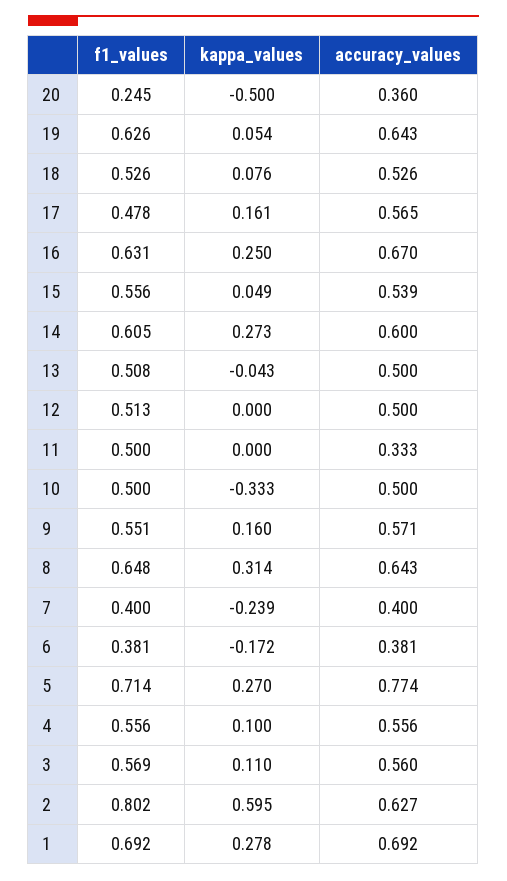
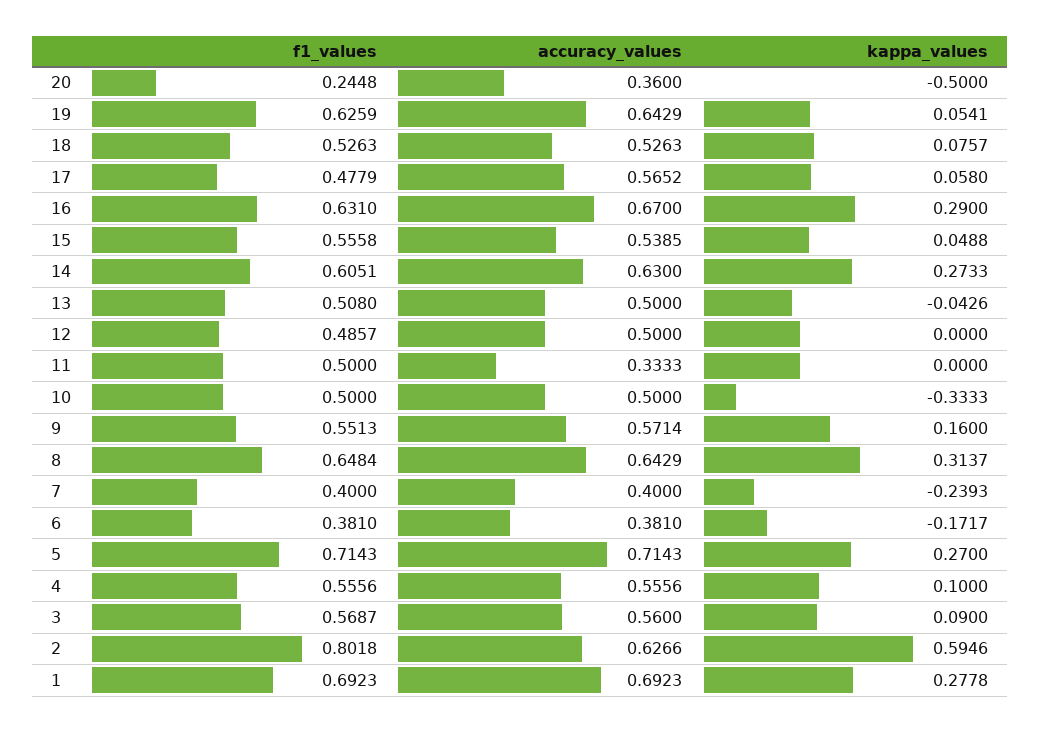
kappa_values, 17: 0.161 -> 0.058
kappa_values, 16: 0.25 -> 0.29
accuracy_values, 14: 0.6 -> 0.63
f1_values, 12: 0.513 -> 0.4857
accuracy_values, 5: 0.774 -> 0.7143
kappa_values, 3: 0.11 -> 0.09

